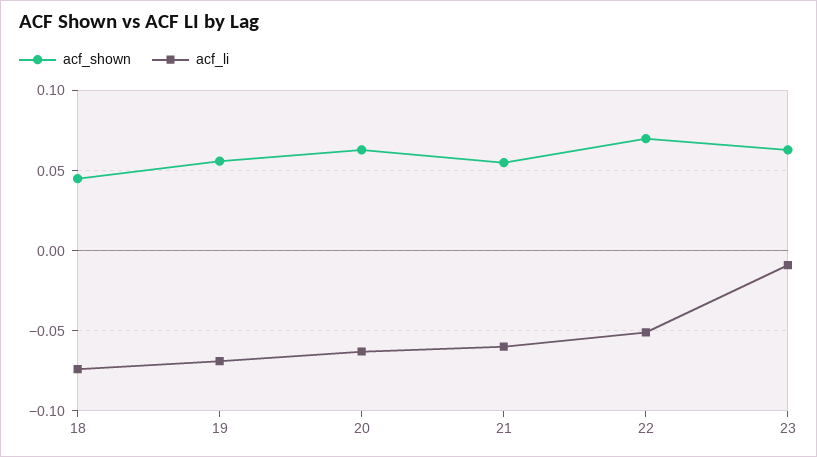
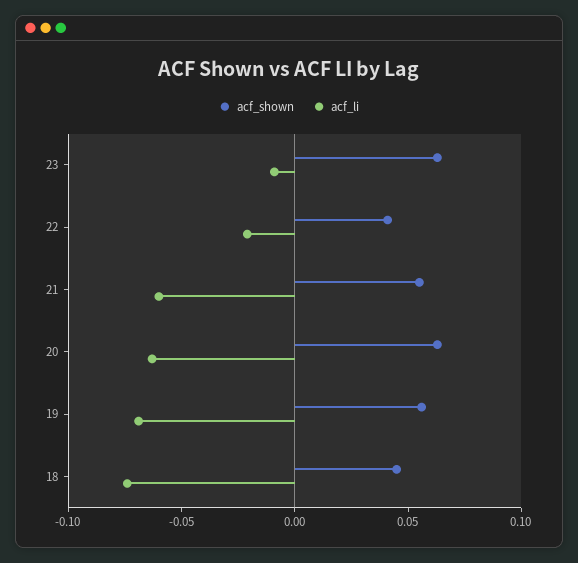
acf_shown, 22: 0.07 -> 0.04
acf_li, 22: -0.05 -> -0.02

